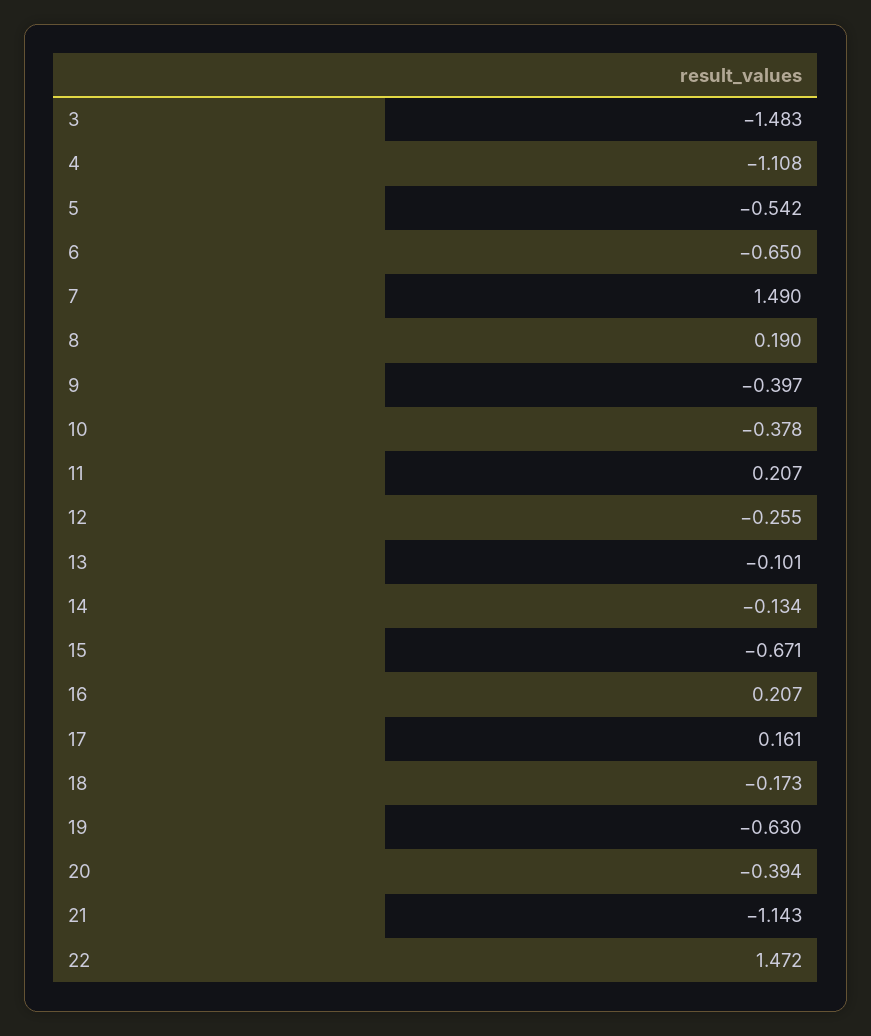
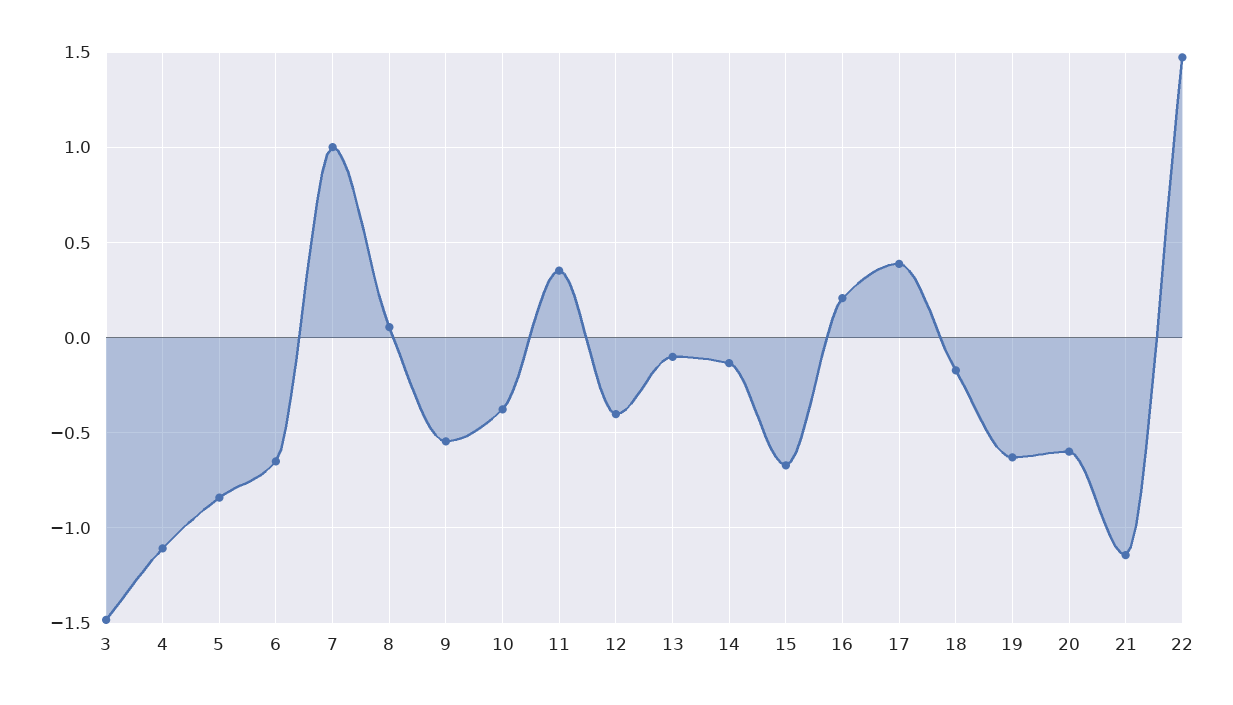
5: -0.542 -> -0.85
7: 1.49 -> 1
8: 0.19 -> 0.05
9: -0.397 -> -0.55
11: 0.207 -> 0.35
12: -0.255 -> -0.4
17: 0.161 -> 0.4
20: -0.394 -> -0.6

